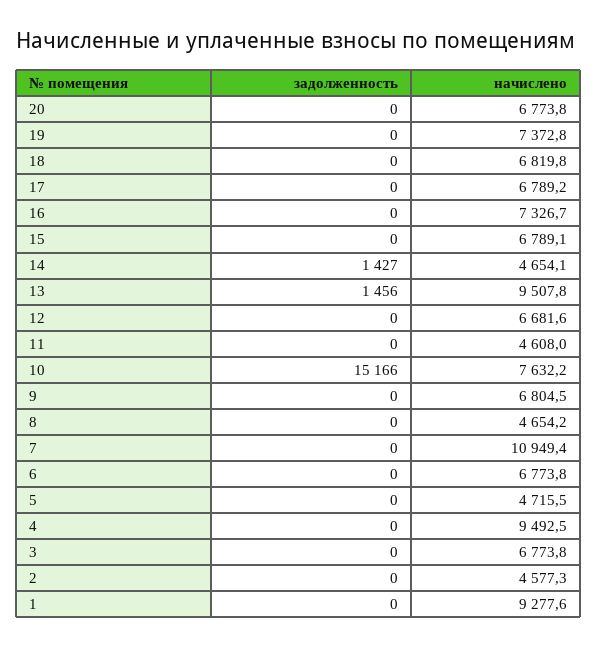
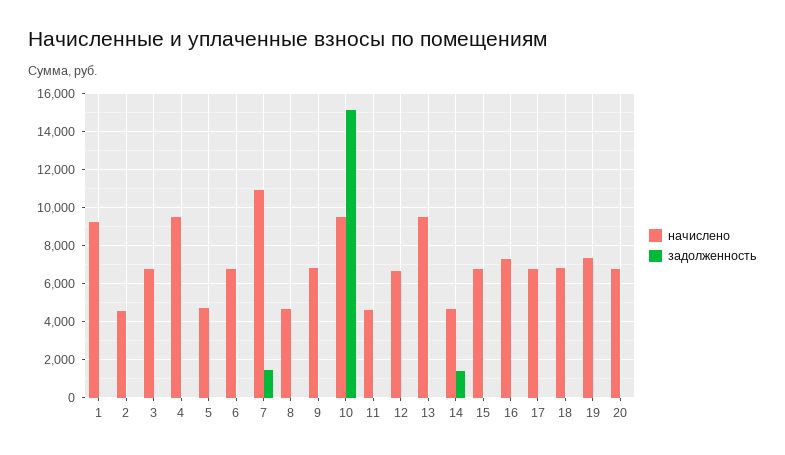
задолженность, 13: 1456 -> 0
начислено, 10: 7632.2 -> 9500
задолженность, 7: 0 -> 1500

